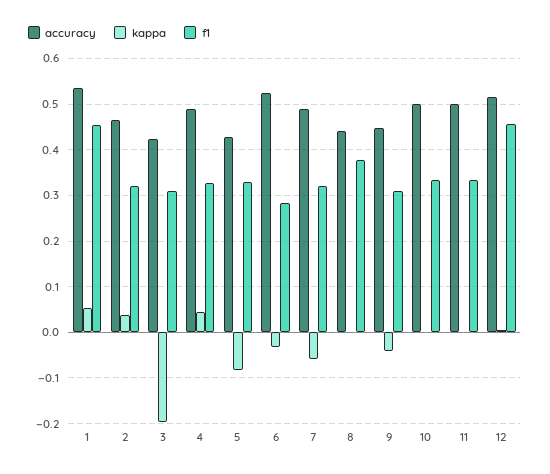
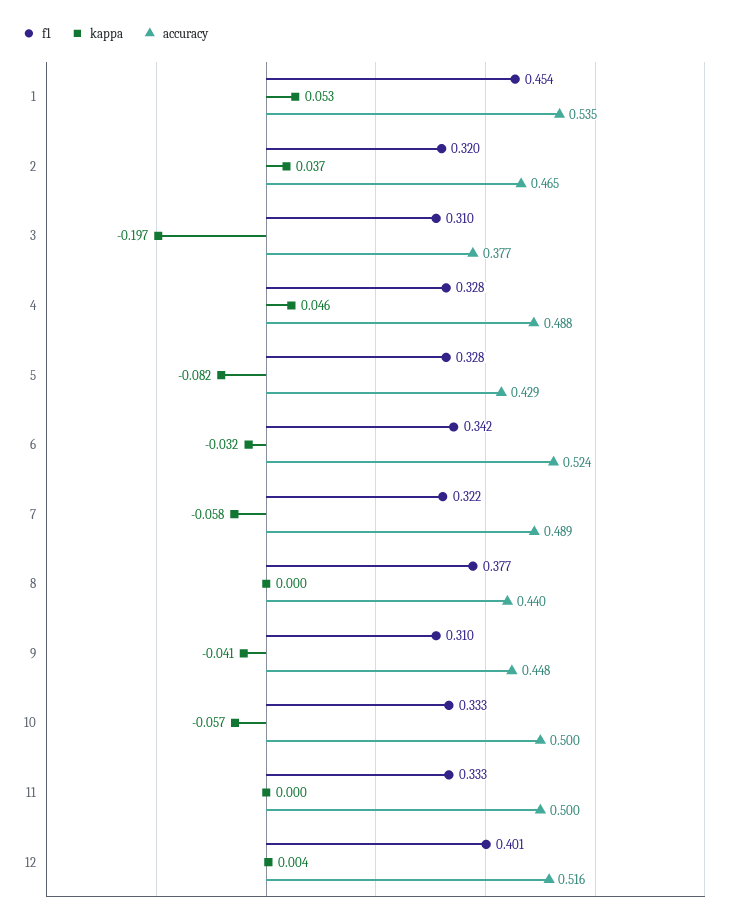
accuracy, 3: 0.42 -> 0.377
f1, 6: 0.28 -> 0.342
kappa, 10: 0 -> -0.057
f1, 12: 0.46 -> 0.401

